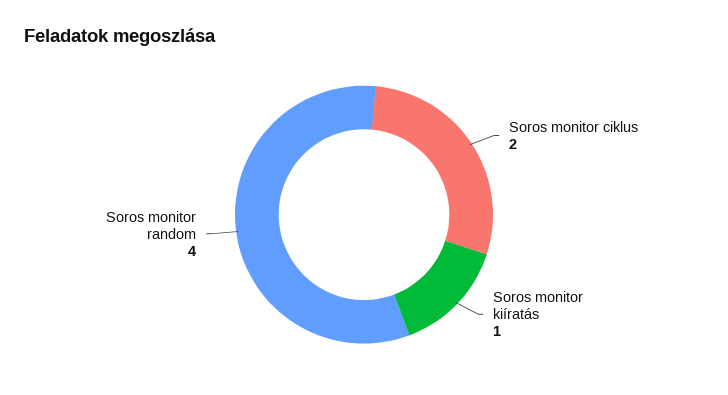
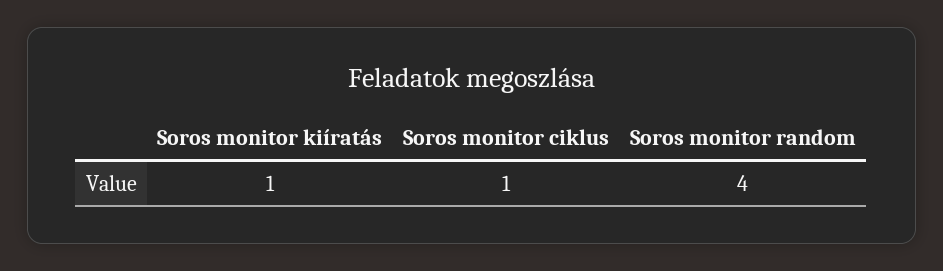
Soros monitor ciklus: 2 -> 1

